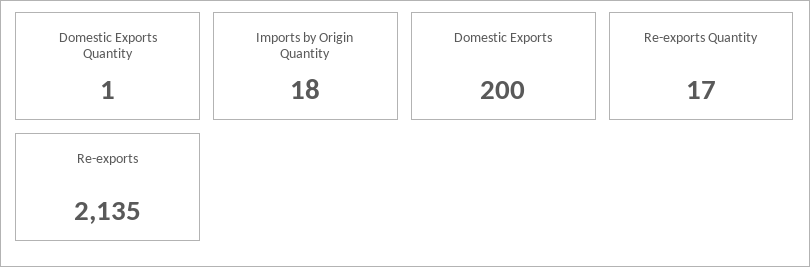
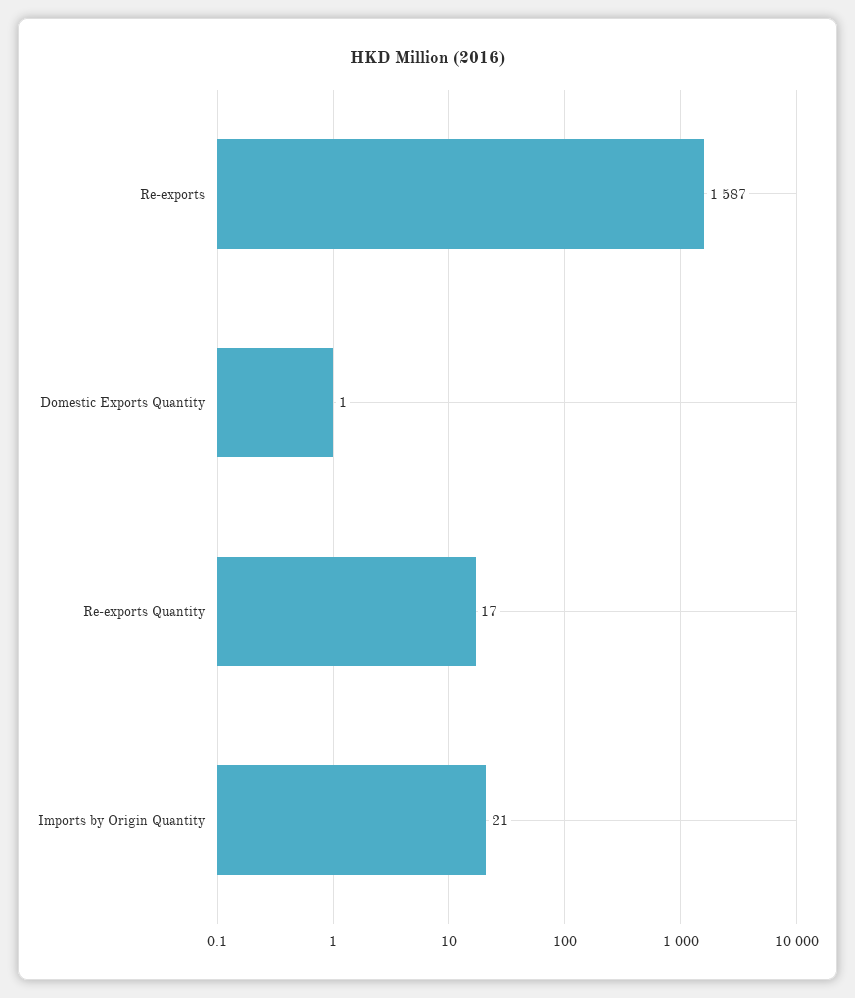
Imports by Origin Quantity: 18 -> 21
Domestic Exports: 200 -> none
Re-exports: 2135 -> 1587

